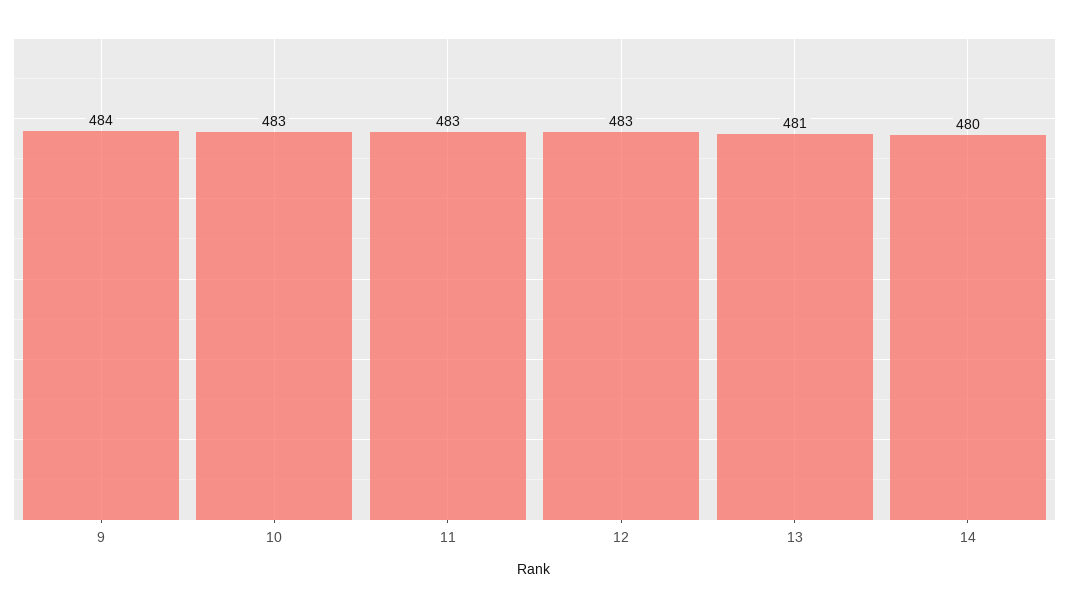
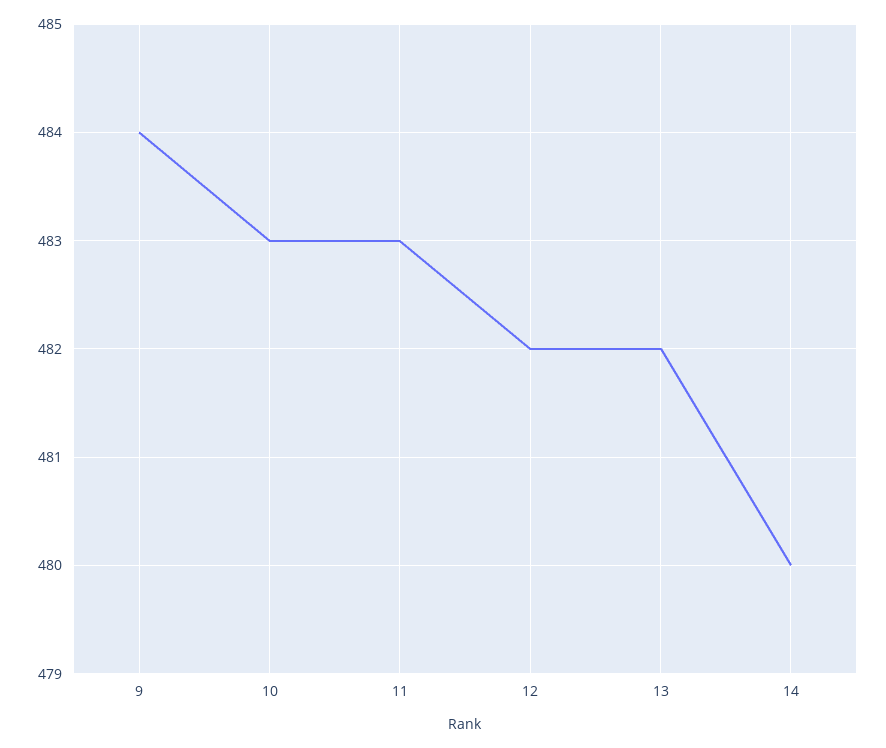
12: 483 -> 482
13: 481 -> 482

